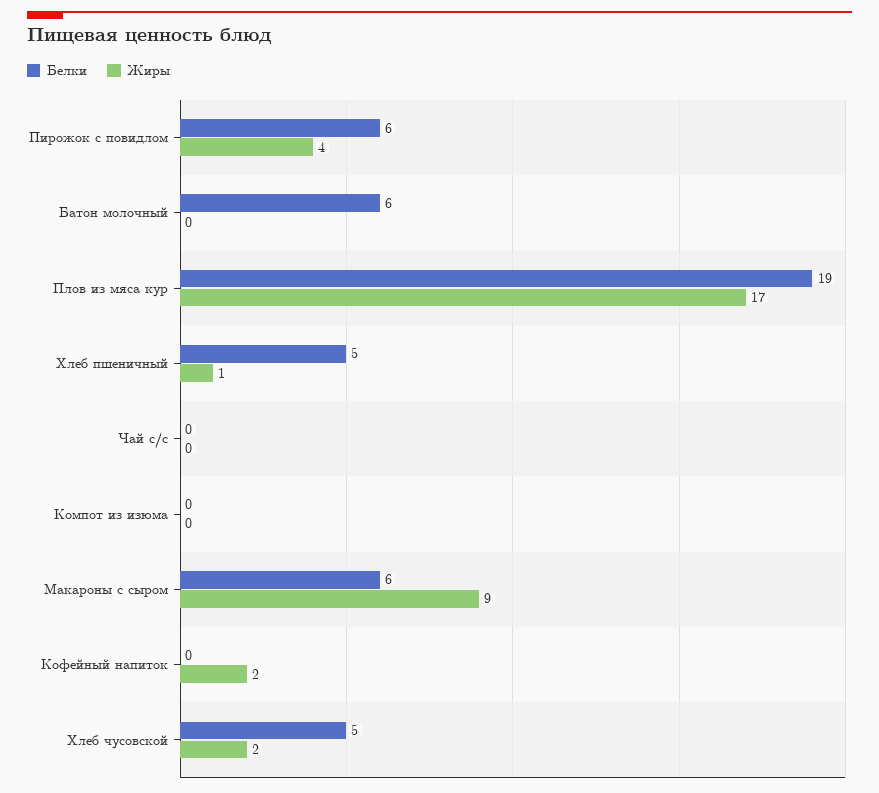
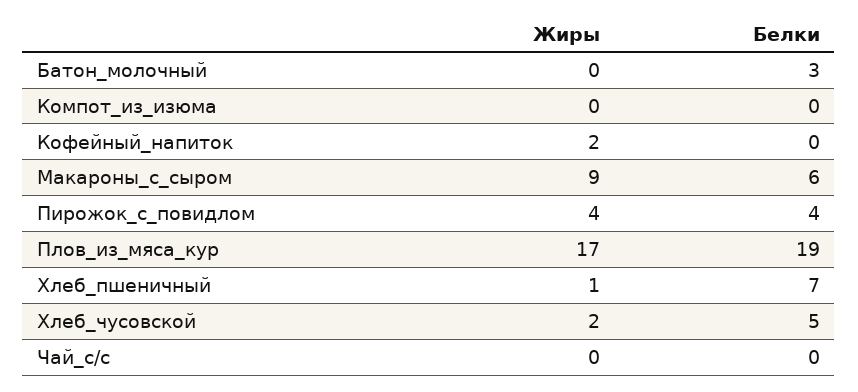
Белки, Пирожок с повидлом: 6 -> 4
Белки, Батон молочный: 6 -> 3
Белки, Хлеб пшеничный: 5 -> 7

